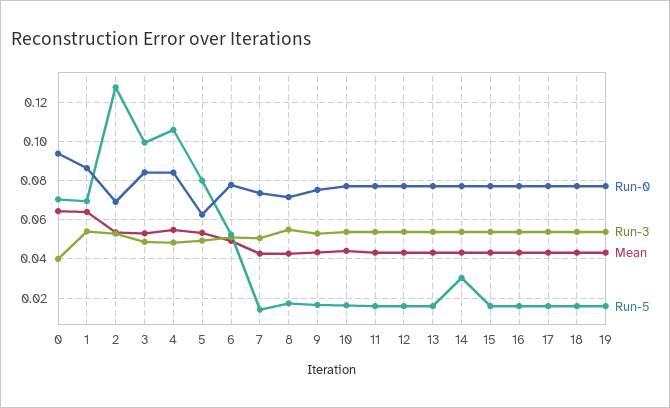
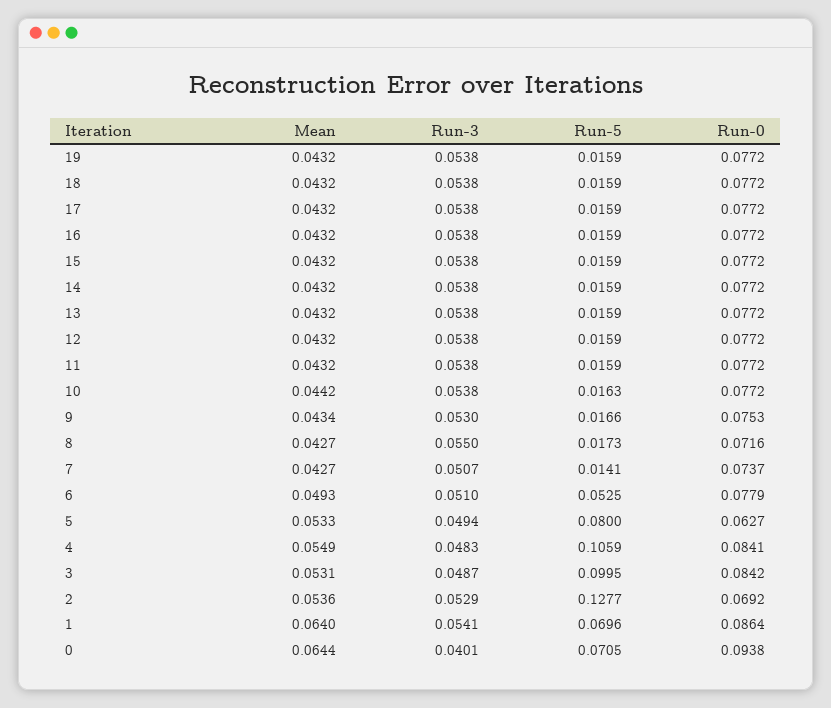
Run-5, 14: 0.03 -> 0.0159

